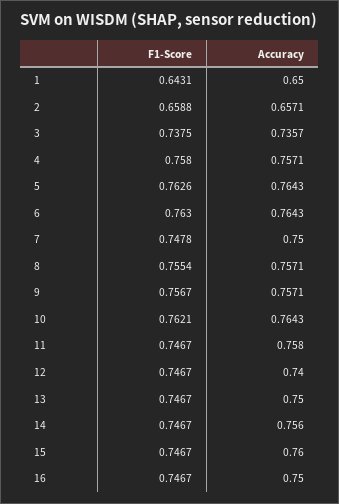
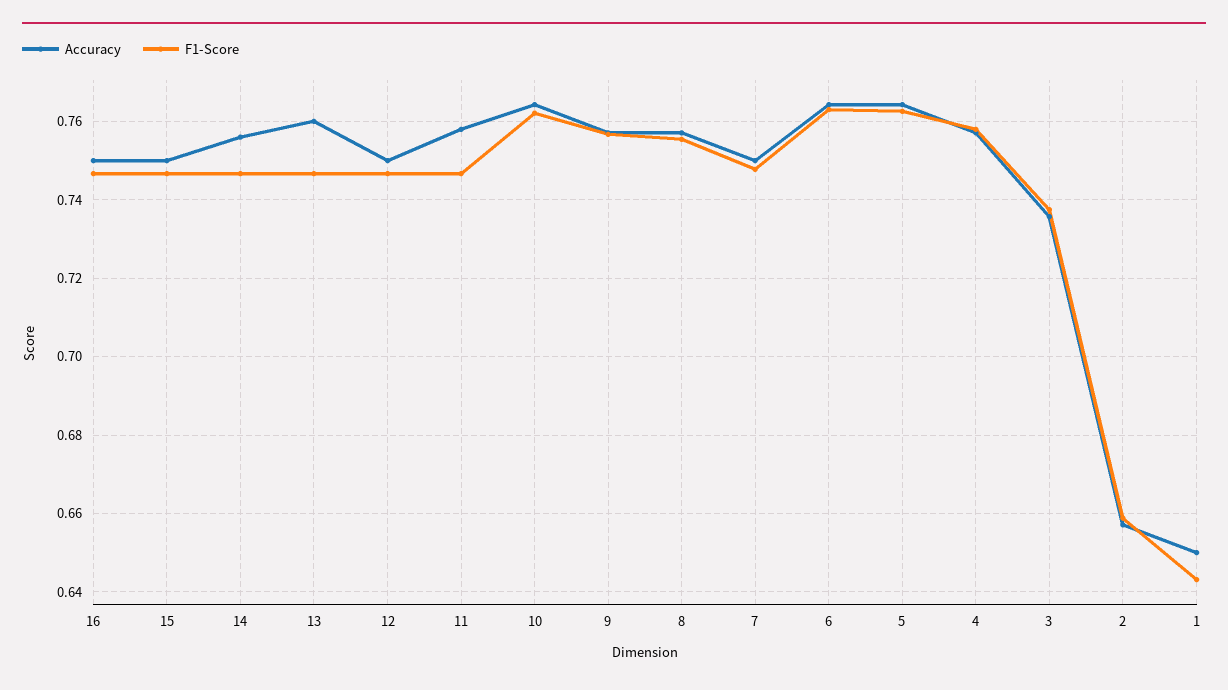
Accuracy, 12: 0.74 -> 0.75
Accuracy, 13: 0.75 -> 0.76
Accuracy, 15: 0.76 -> 0.75

